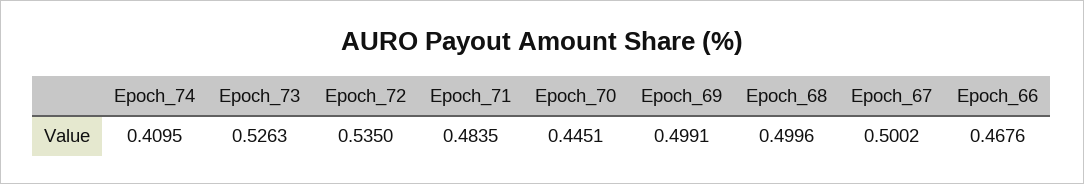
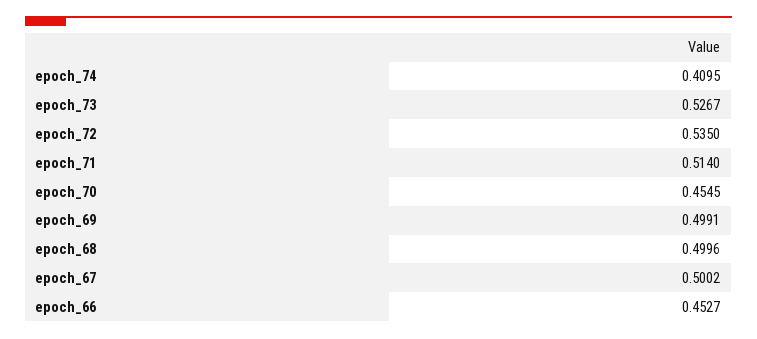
Epoch_73: 0.5263 -> 0.5267
Epoch_71: 0.4835 -> 0.514
Epoch_70: 0.4451 -> 0.4545
Epoch_66: 0.4676 -> 0.4527

